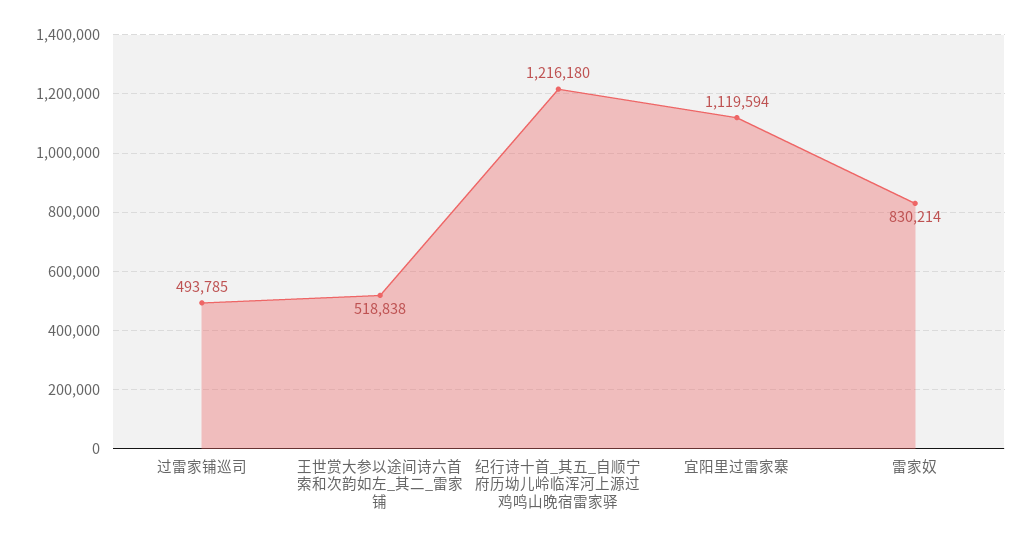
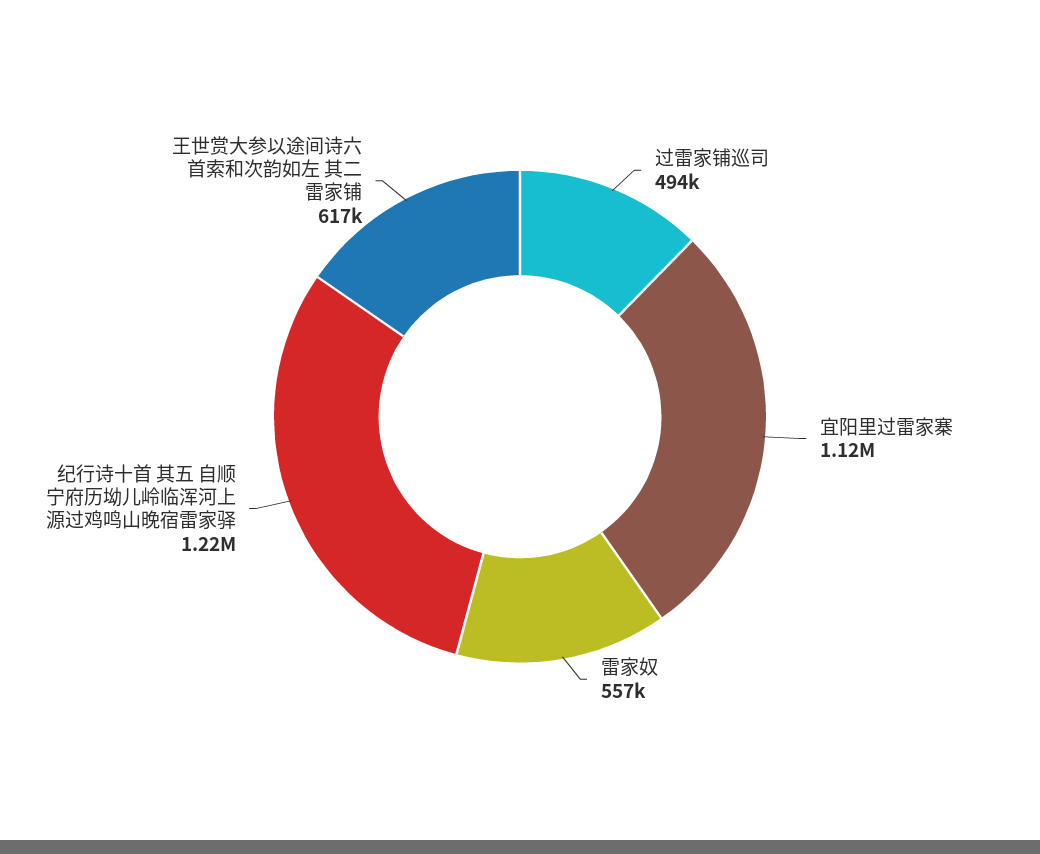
王世赏大参以途间诗六首索和次韵如左_其二_雷家铺: 518838 -> 617000
雷家奴: 830214 -> 557000

